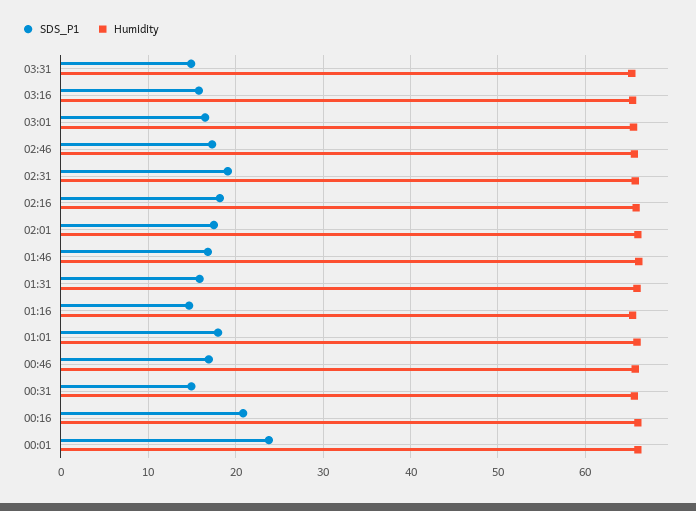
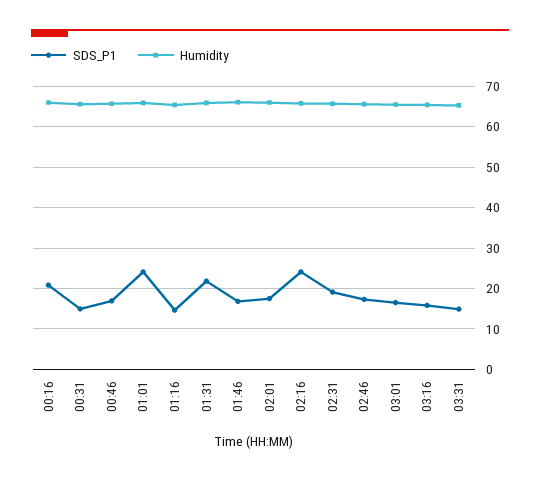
SDS_P1, 02:16: 18 -> 24
SDS_P1, 01:31: 16 -> 22
SDS_P1, 01:01: 18 -> 24
SDS_P1, 00:01: 24 -> none
Humidity, 00:01: 66 -> none

